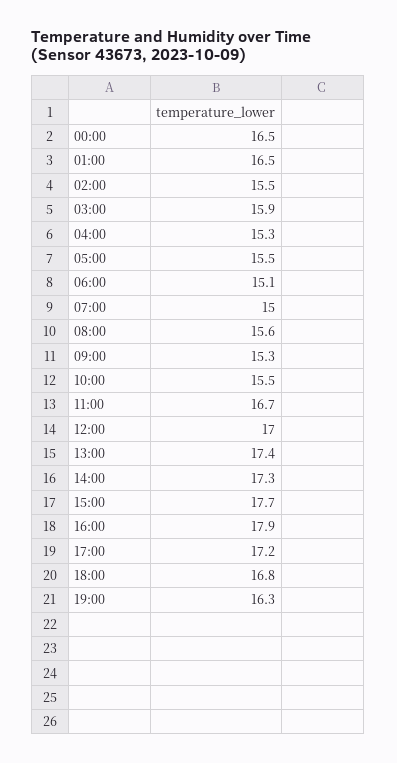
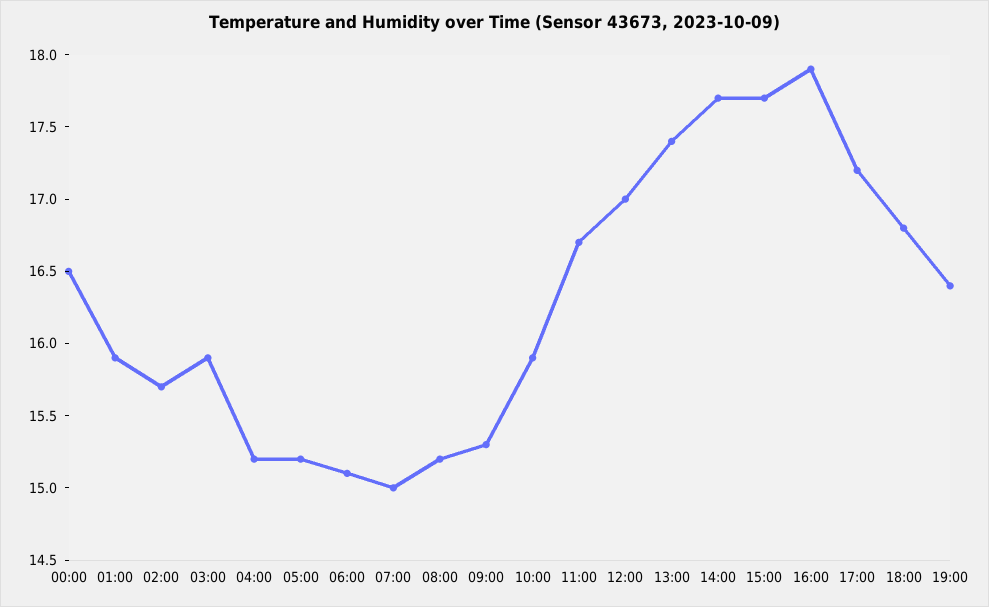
01:00: 16.5 -> 15.9
02:00: 15.5 -> 15.7
04:00: 15.3 -> 15.2
05:00: 15.5 -> 15.2
08:00: 15.6 -> 15.2
10:00: 15.5 -> 15.9
14:00: 17.3 -> 17.7
19:00: 16.3 -> 16.4

